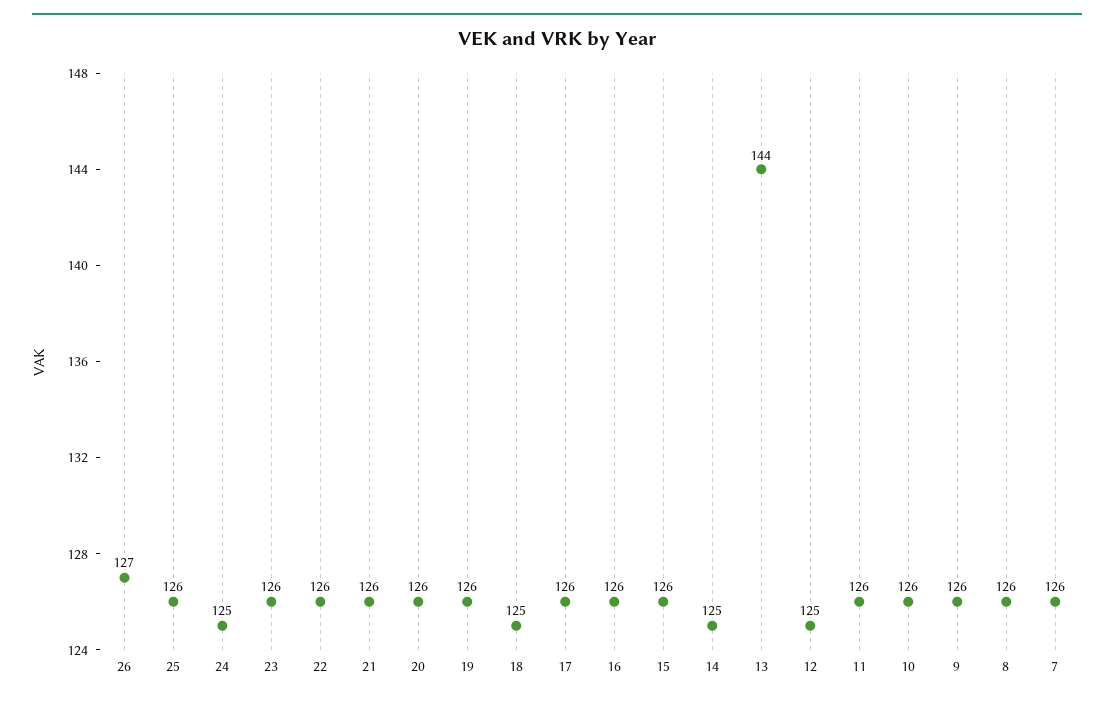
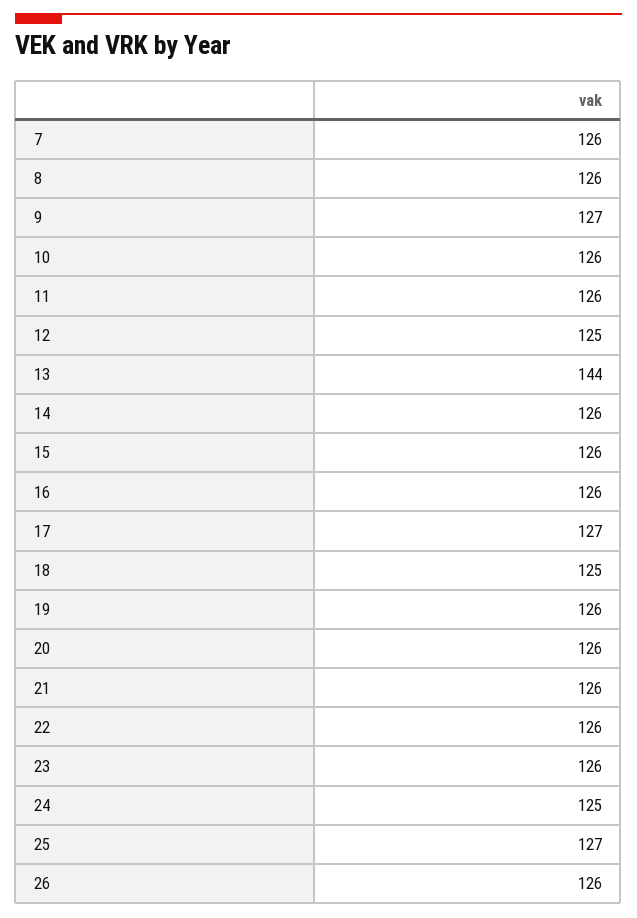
26: 127 -> 126
25: 126 -> 127
17: 126 -> 127
14: 125 -> 126
9: 126 -> 127

